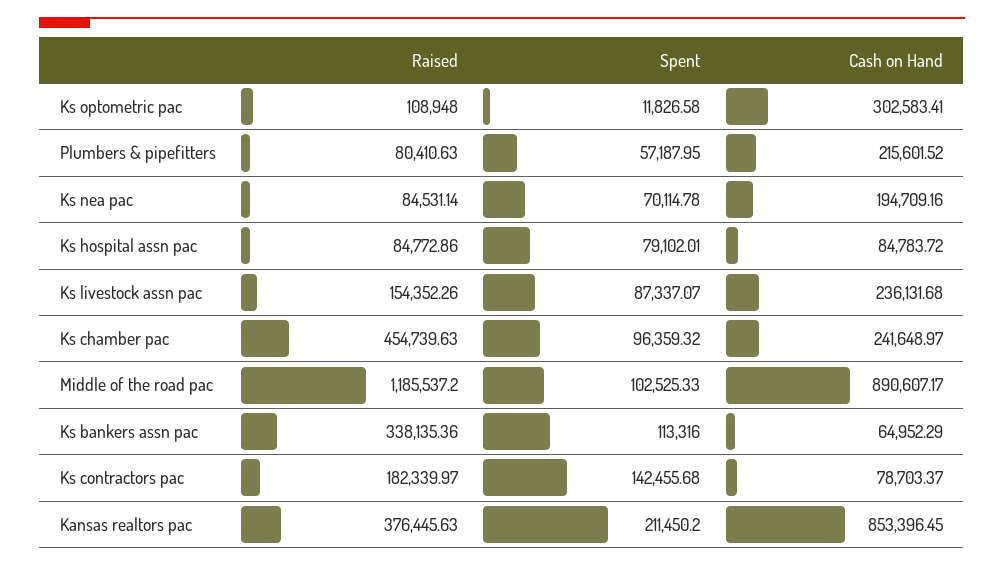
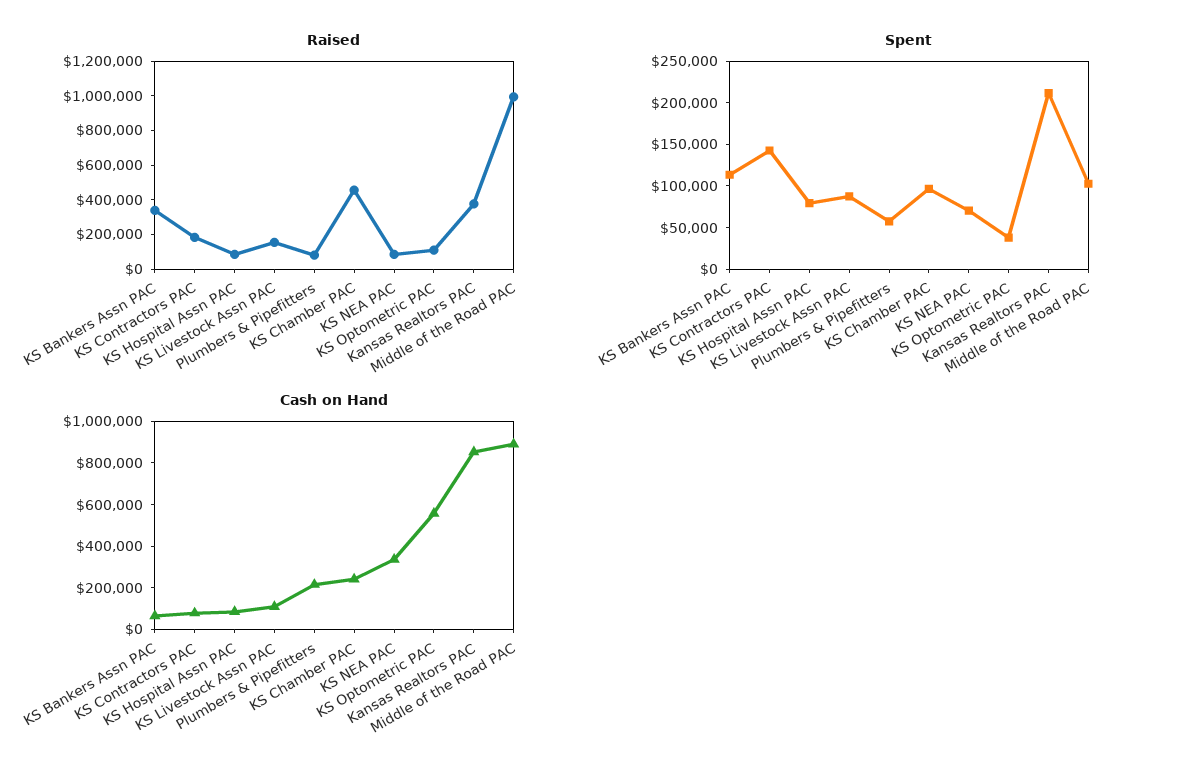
Spent, Ks optometric pac: 11826.58 -> 40000
Cash on Hand, Ks optometric pac: 302583.41 -> 550000
Cash on Hand, Ks nea pac: 194709.16 -> 350000
Cash on Hand, Ks livestock assn pac: 236131.68 -> 100000
Raised, Middle of the road pac: 1185537.2 -> 1000000

